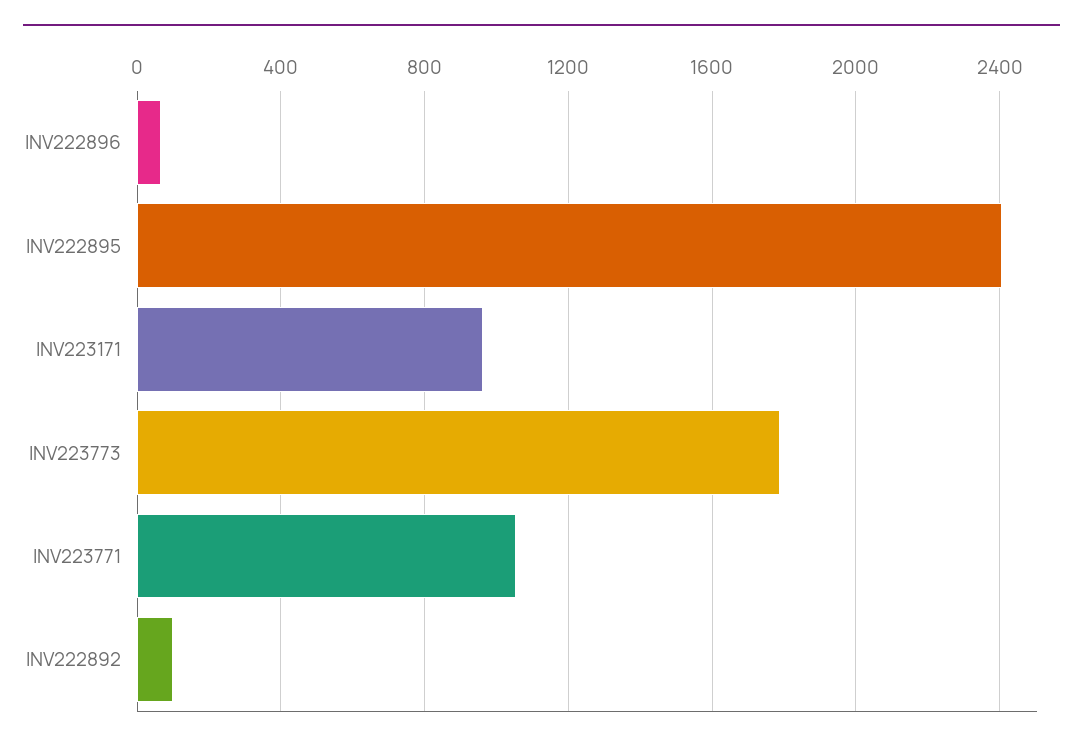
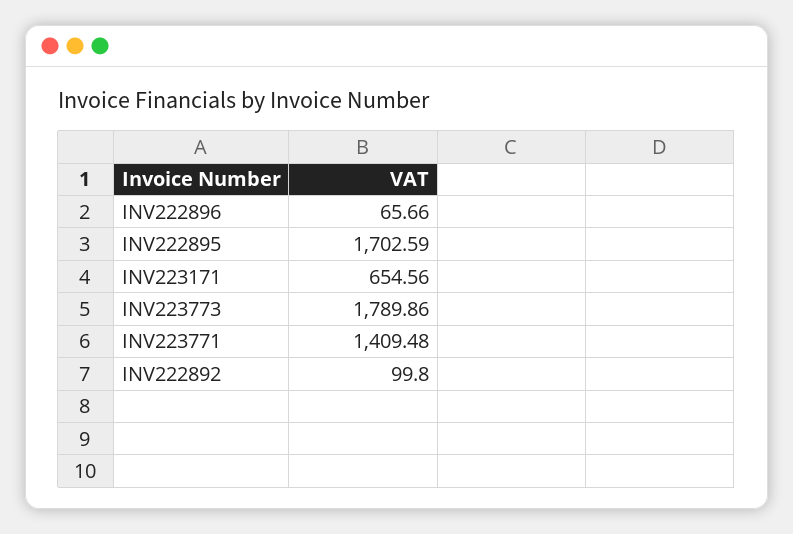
INV222895: 2400 -> 1702.59
INV223171: 950 -> 654.56
INV223771: 1050 -> 1409.48

